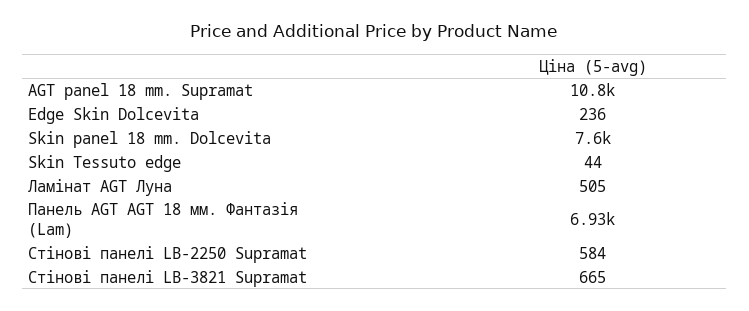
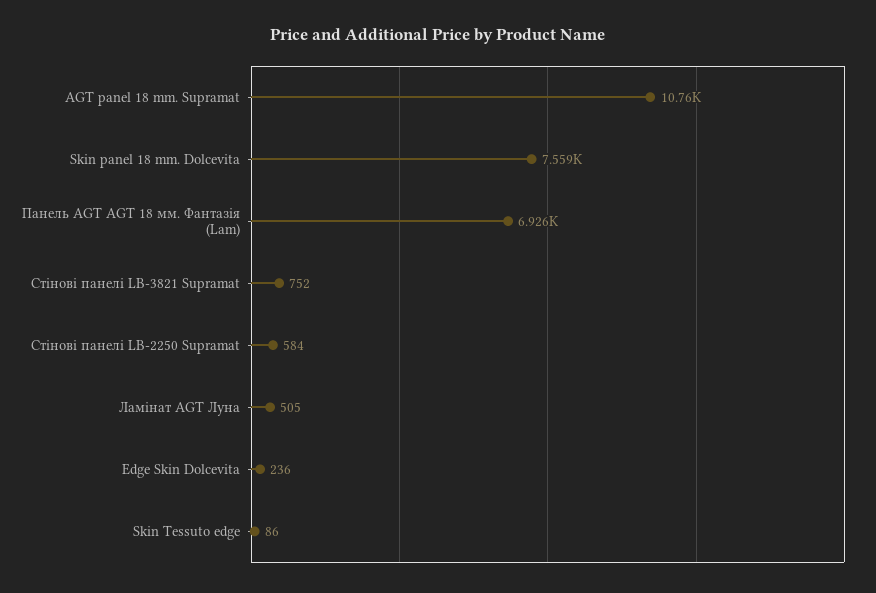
Skin panel 18 mm. Dolcevita: 7600 -> 7559
Skin Tessuto edge: 44 -> 86
Стінові панелі LB-3821 Supramat: 665 -> 752

